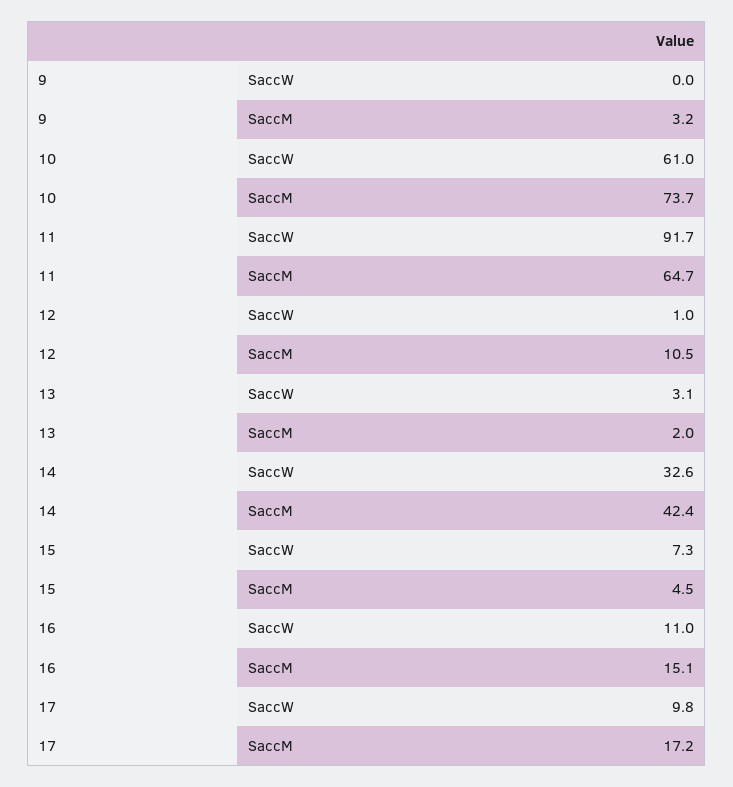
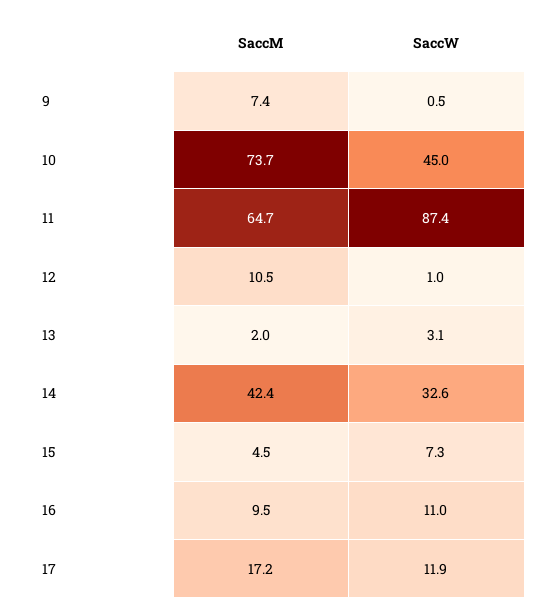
9, SaccW: 0 -> 0.5
9, SaccM: 3.2 -> 7.4
10, SaccW: 61 -> 45
11, SaccW: 91.7 -> 87.4
16, SaccM: 15.1 -> 9.5
17, SaccW: 9.8 -> 11.9

